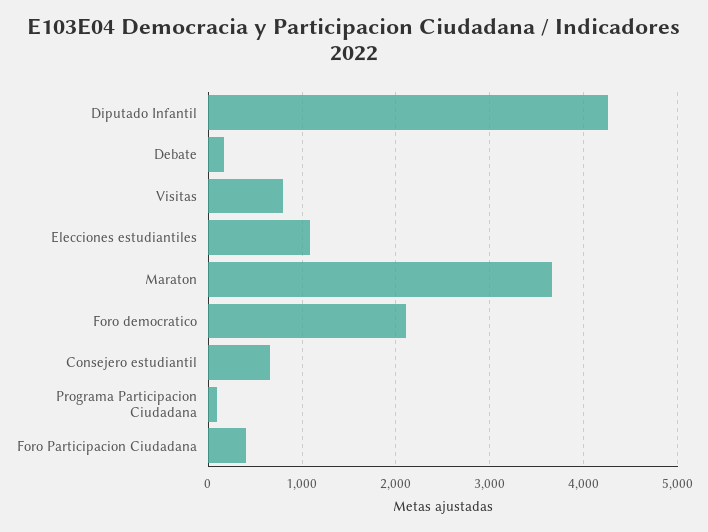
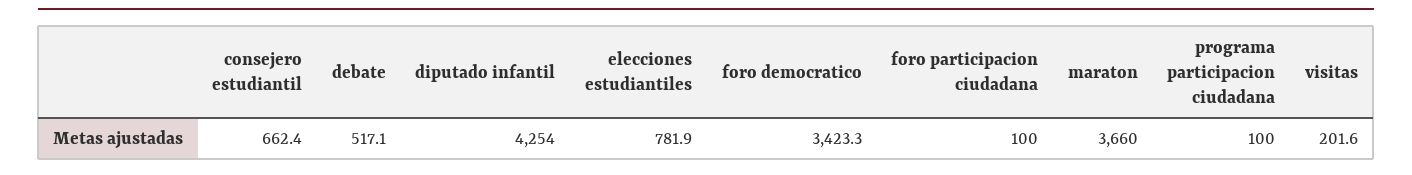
Debate: 200 -> 517.1
Visitas: 800 -> 201.6
Elecciones estudiantiles: 1100 -> 781.9
Foro democratico: 2100 -> 3423.3
Foro Participacion Ciudadana: 400 -> 100

